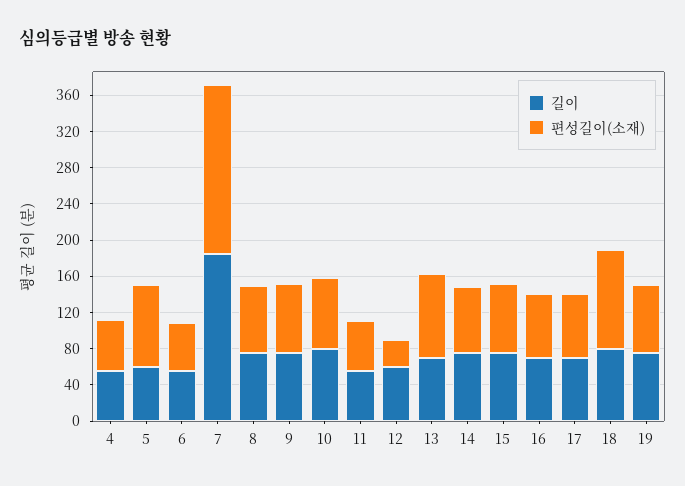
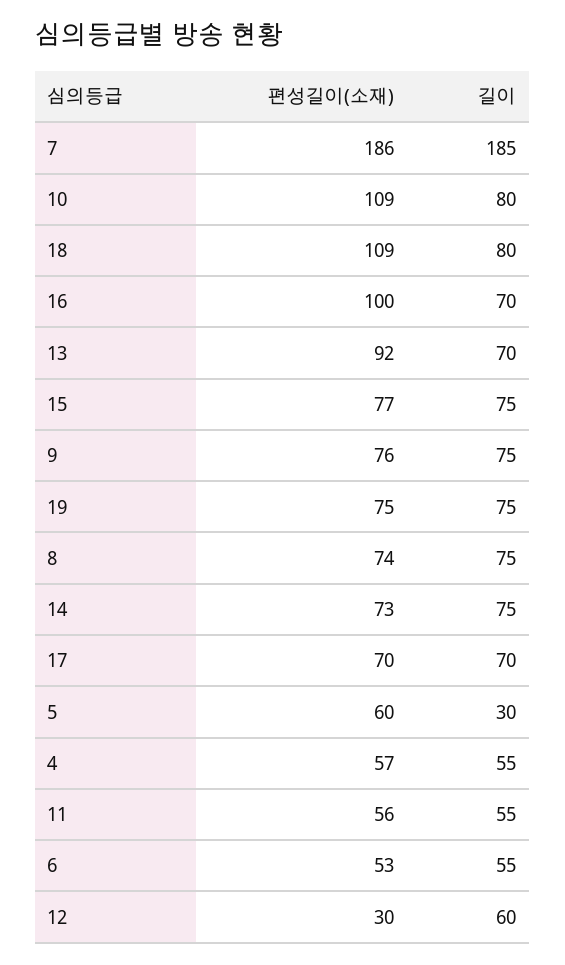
길이, 5: 60 -> 30
편성길이(소재), 5: 90 -> 60
편성길이(소재), 10: 80 -> 109
편성길이(소재), 16: 70 -> 100

